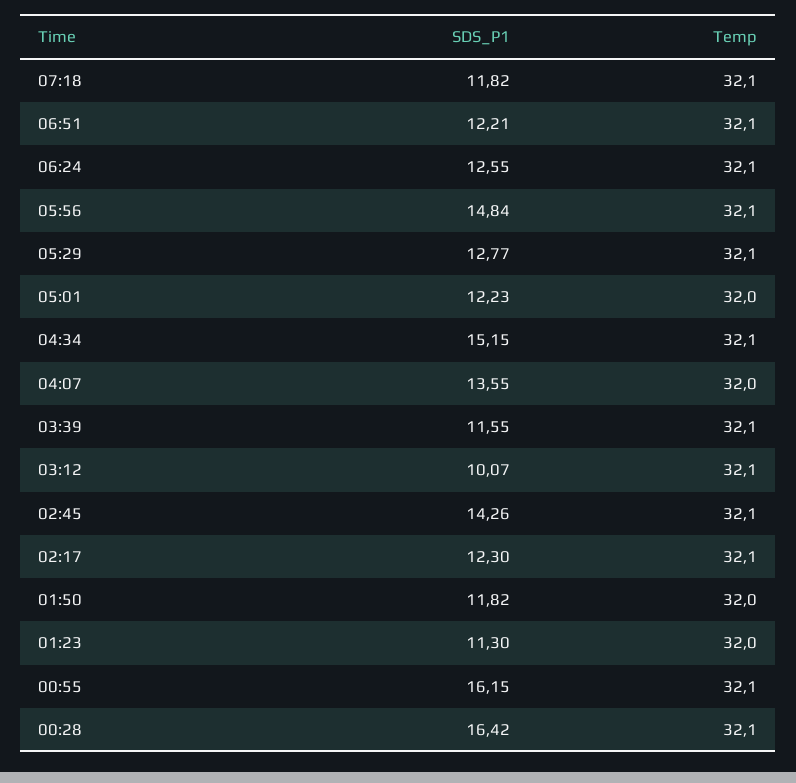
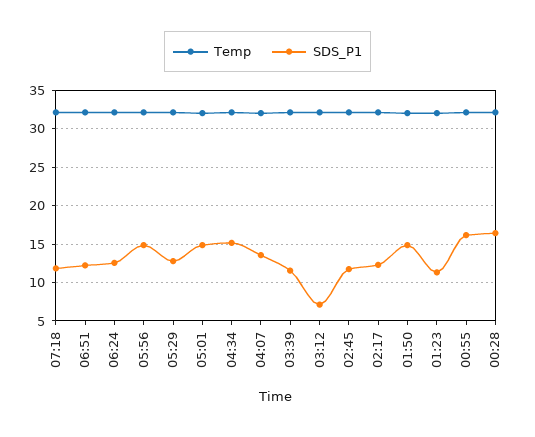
SDS_P1, 05:01: 12.23 -> 15
SDS_P1, 03:12: 10.07 -> 7
SDS_P1, 02:45: 14.26 -> 12
SDS_P1, 01:50: 11.82 -> 15

